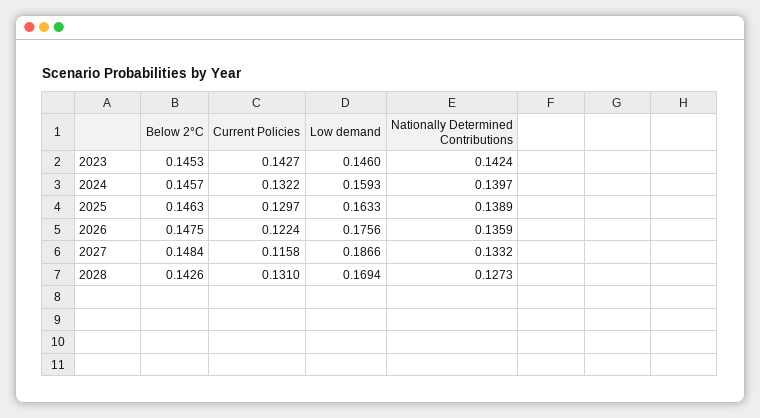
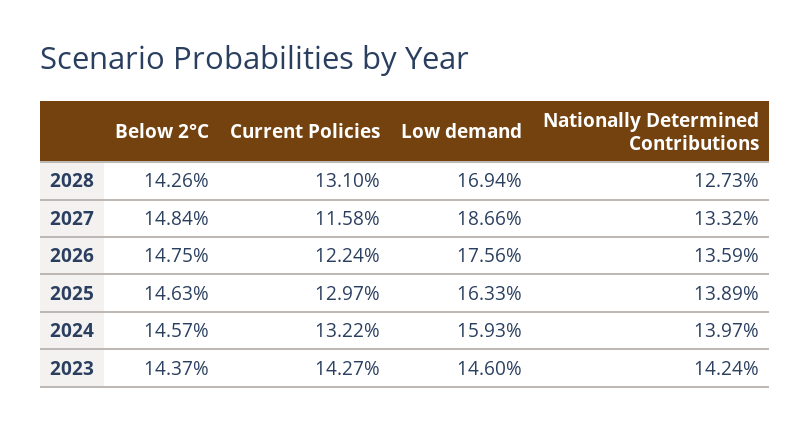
Below 2°C, 2023: 0.1453 -> 0.1437

